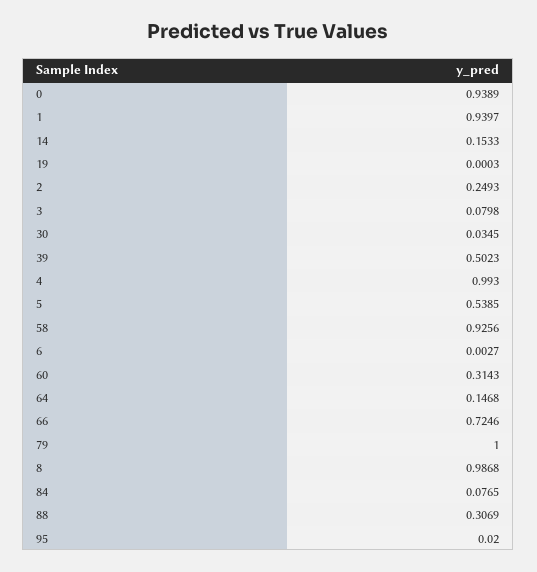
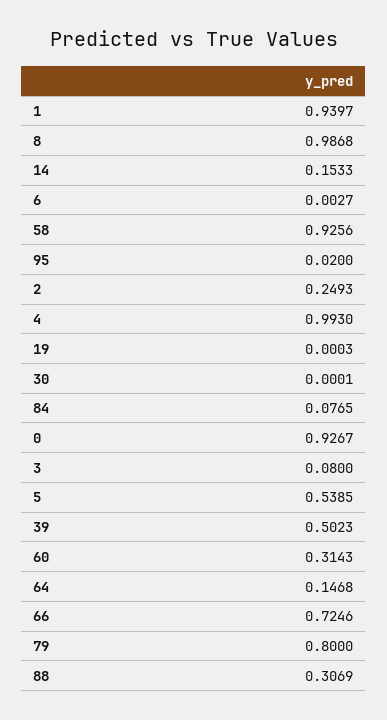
0: 0.9389 -> 0.9267
3: 0.0798 -> 0.08
30: 0.0345 -> 0.0001
79: 1 -> 0.8

